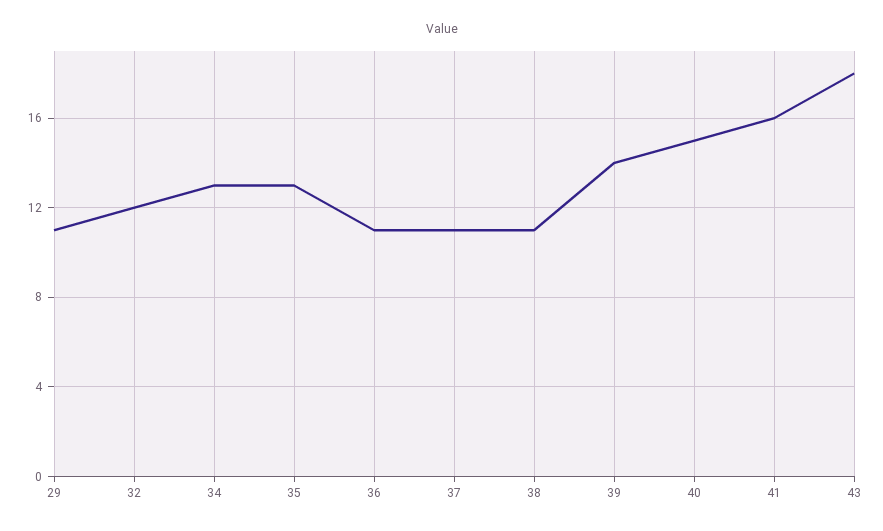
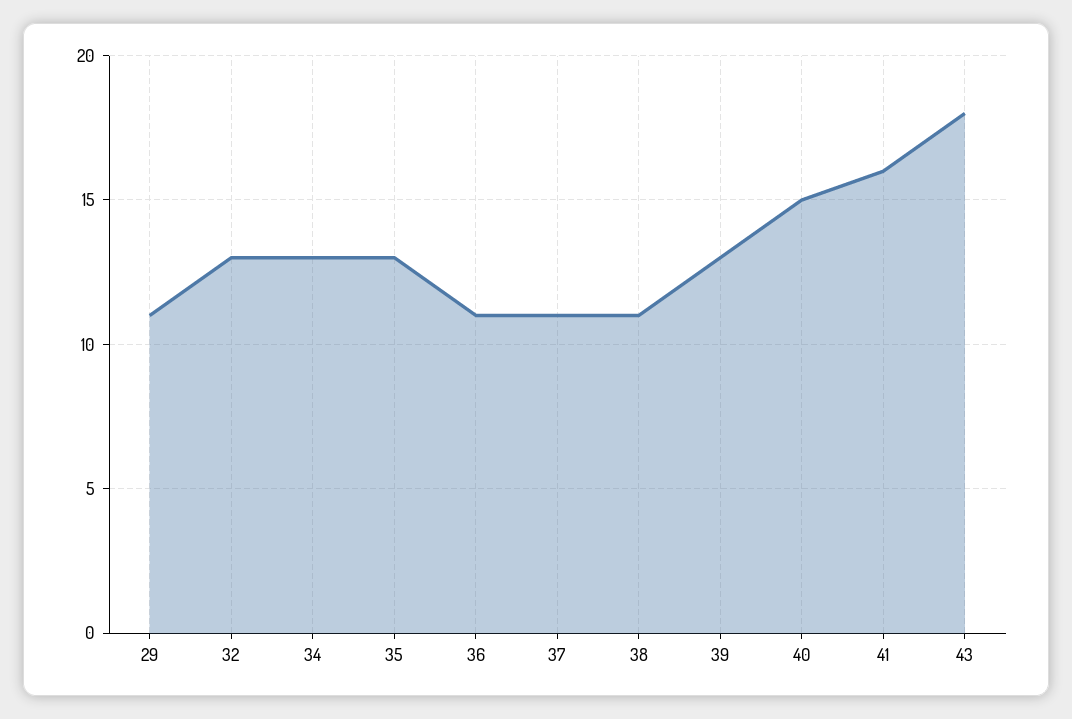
32: 12 -> 13
39: 14 -> 13

